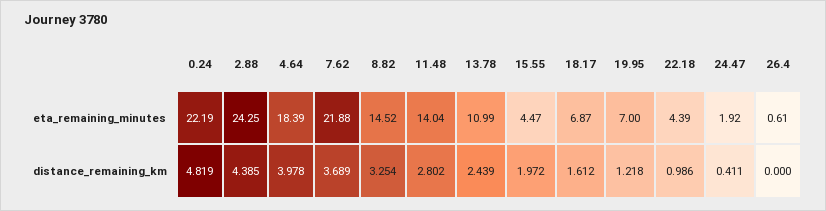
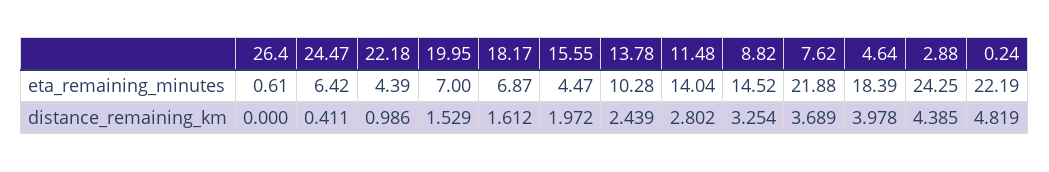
13.78, eta_remaining_minutes: 10.99 -> 10.28
24.47, eta_remaining_minutes: 1.92 -> 6.42
19.95, distance_remaining_km: 1.218 -> 1.529

